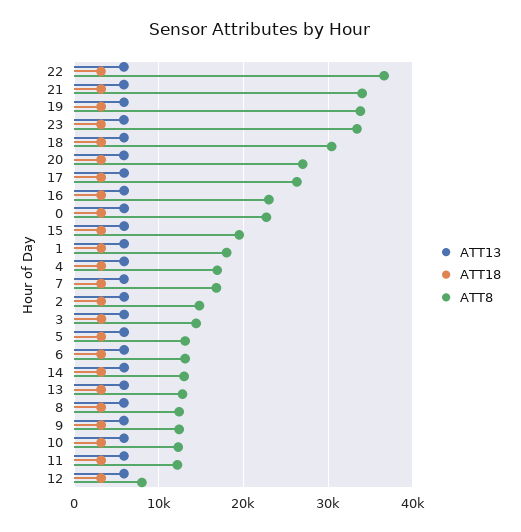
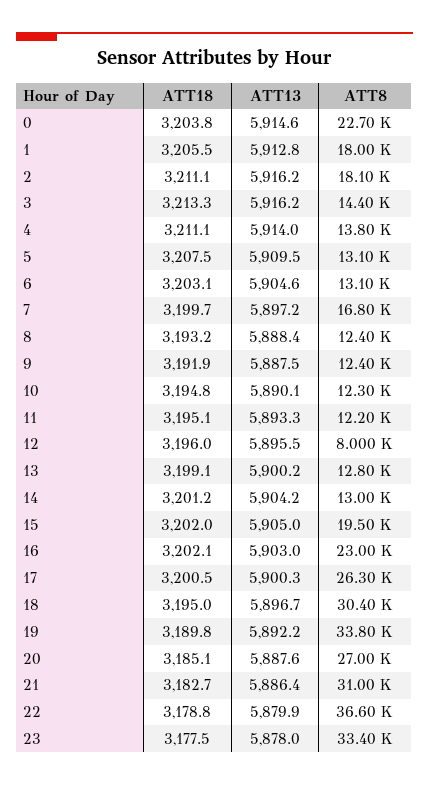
ATT8, 21: 34000 -> 31000
ATT8, 4: 17000 -> 13800
ATT8, 2: 15000 -> 18100

